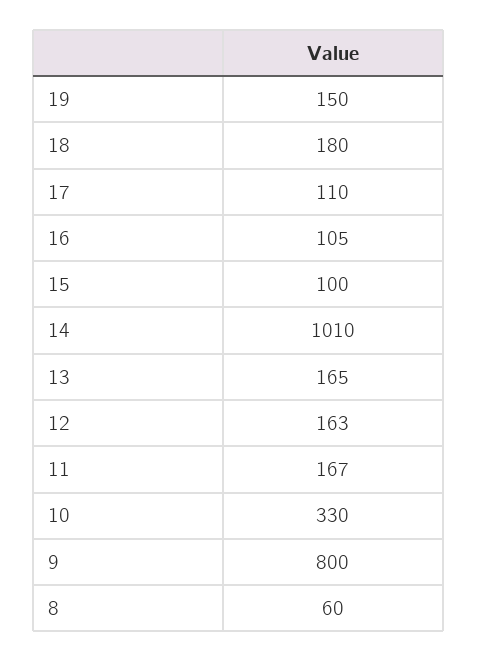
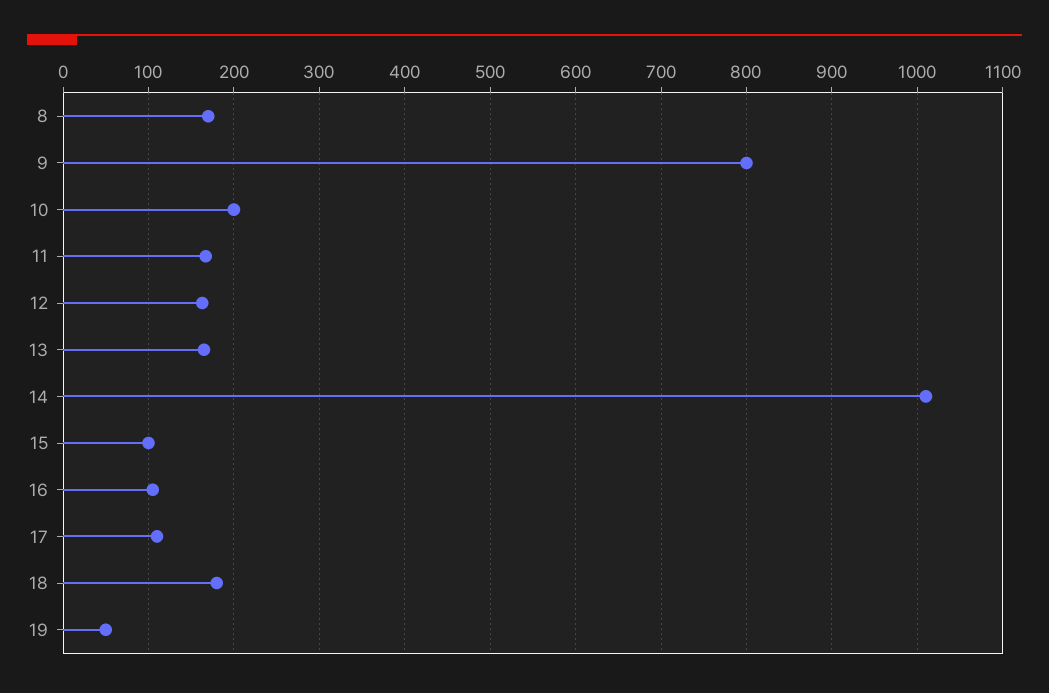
19: 150 -> 50
10: 330 -> 200
8: 60 -> 170

